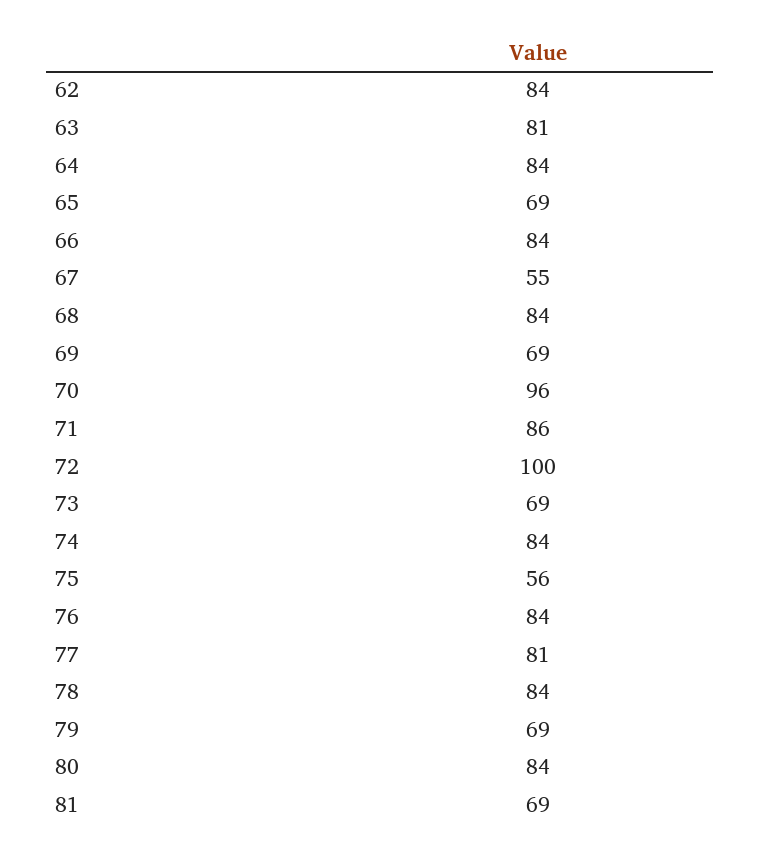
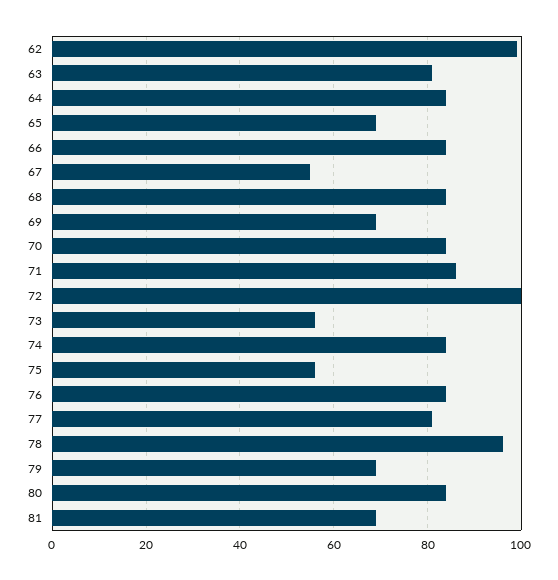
62: 84 -> 100
70: 96 -> 85
73: 69 -> 55
78: 84 -> 95

